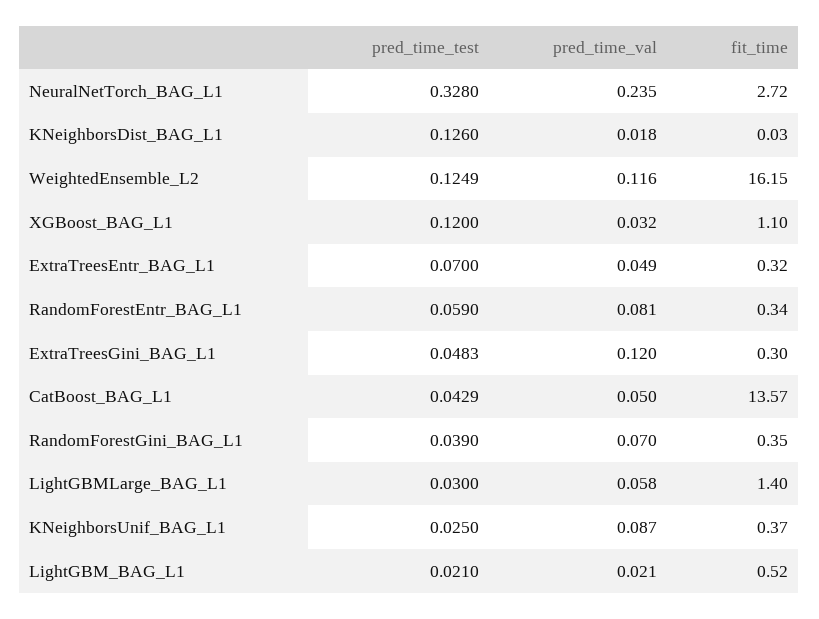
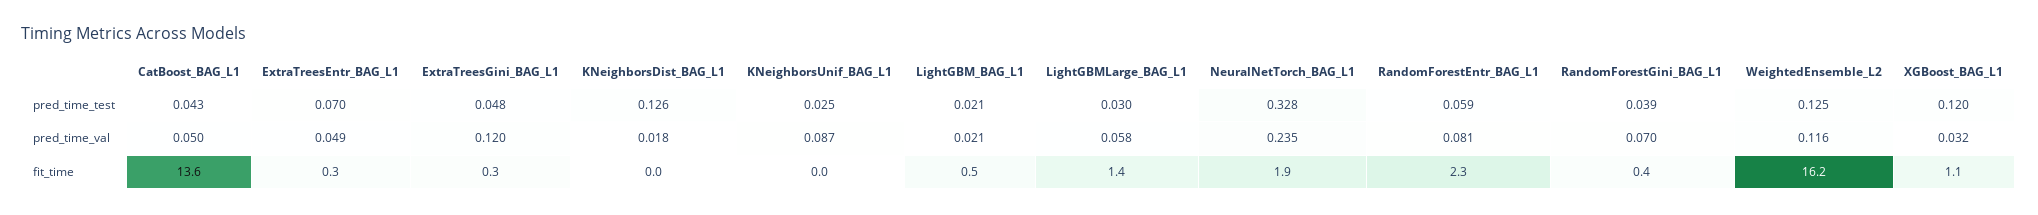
fit_time, NeuralNetTorch_BAG_L1: 2.72 -> 1.9
fit_time, RandomForestEntr_BAG_L1: 0.34 -> 2.3
fit_time, KNeighborsUnif_BAG_L1: 0.37 -> 0

